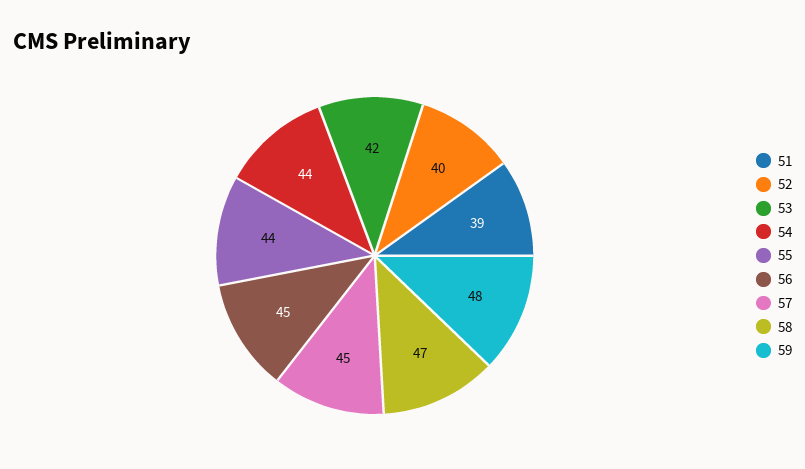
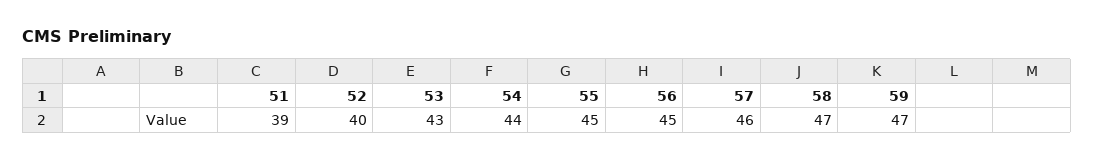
53: 42 -> 43
55: 44 -> 45
57: 45 -> 46
59: 48 -> 47

